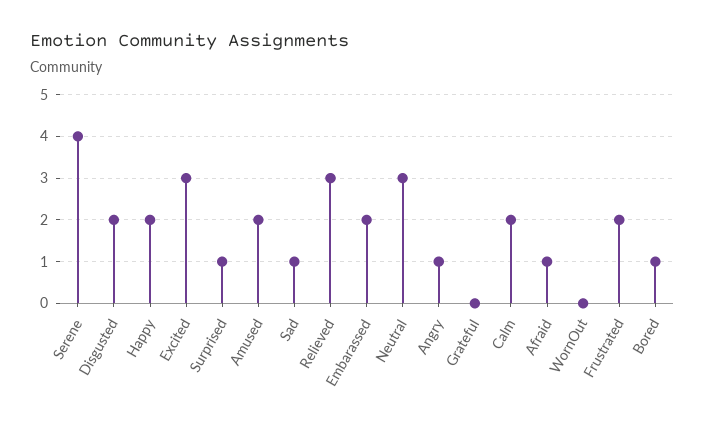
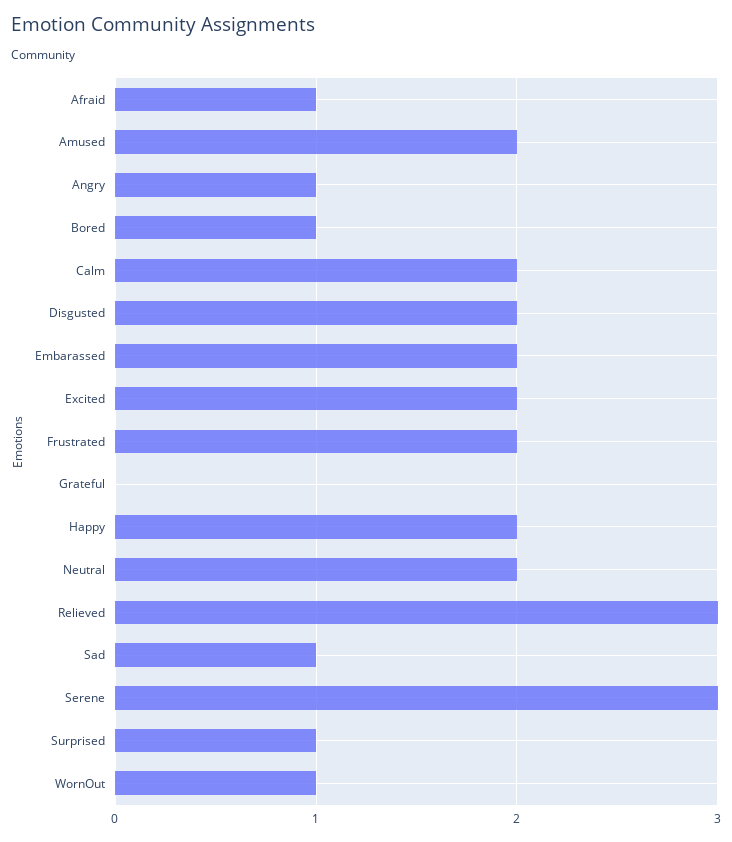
Serene: 4 -> 3
Excited: 3 -> 2
Neutral: 3 -> 2
WornOut: 0 -> 1

